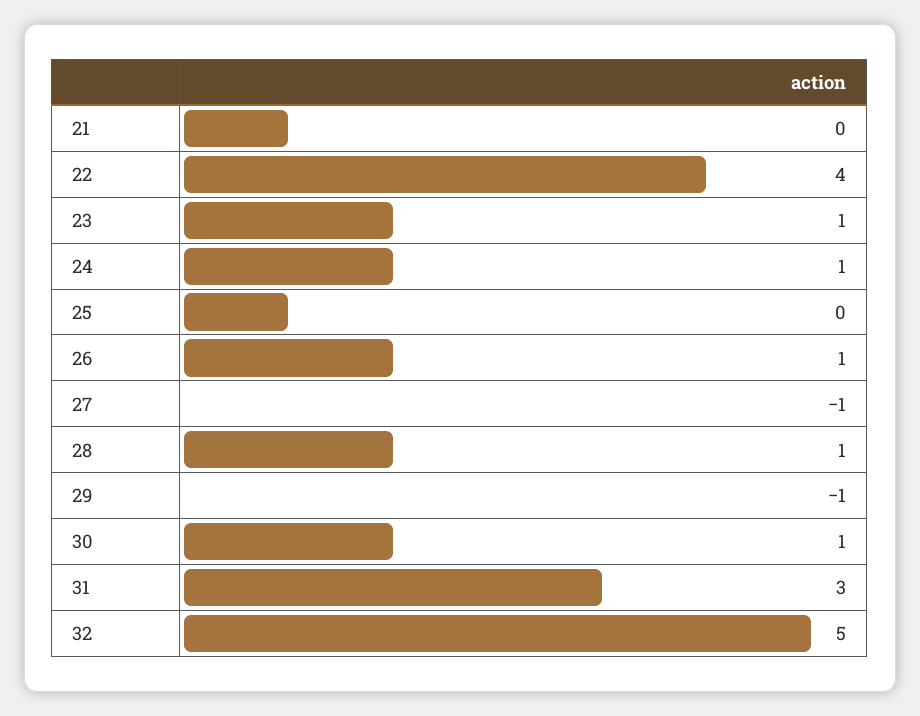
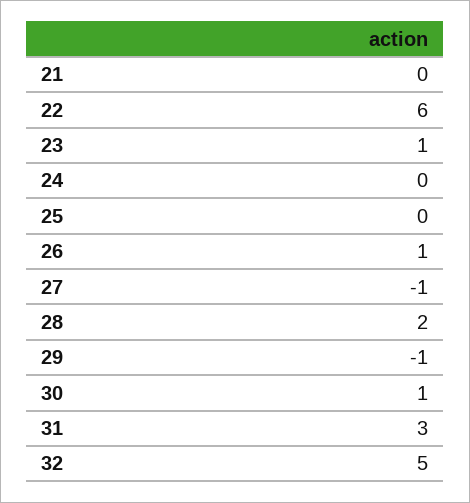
22: 4 -> 6
24: 1 -> 0
28: 1 -> 2

